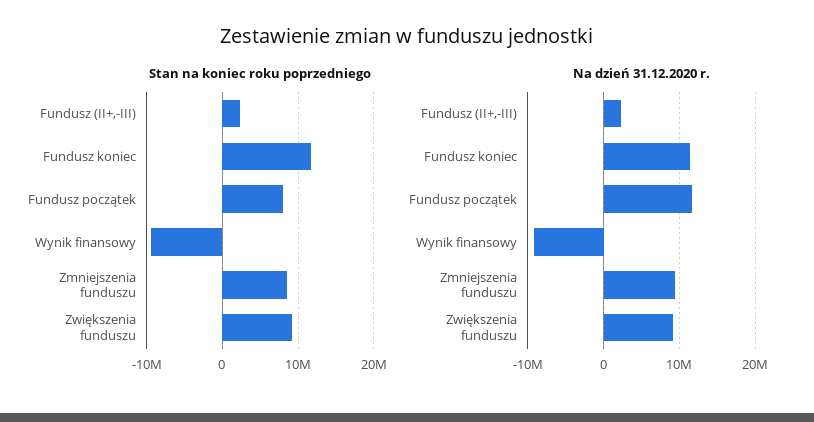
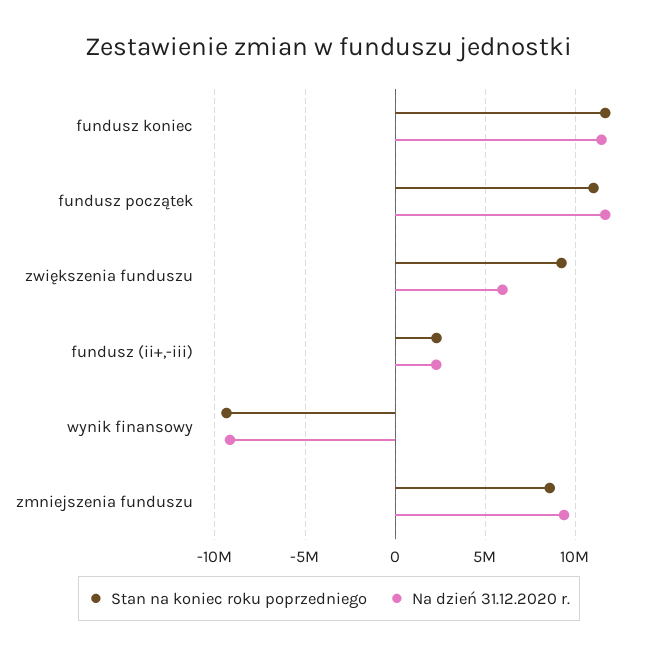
Stan na koniec roku poprzedniego, Fundusz początek: 8000000 -> 11000000
Na dzień 31.12.2020 r., Zwiększenia funduszu: 9000000 -> 6000000

